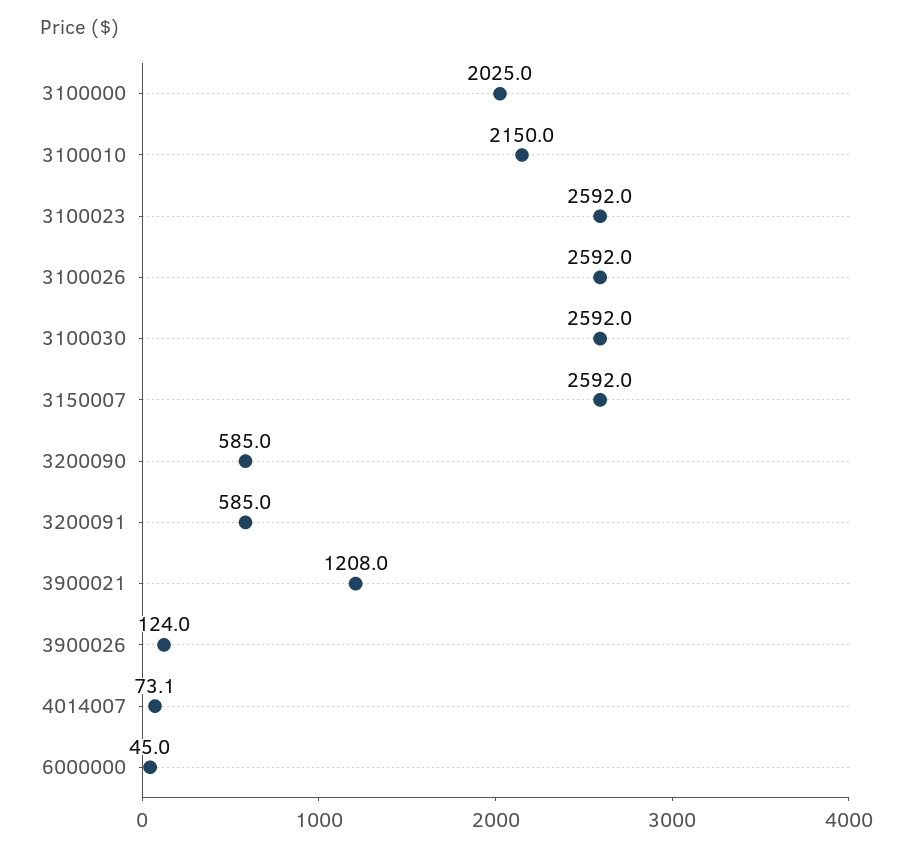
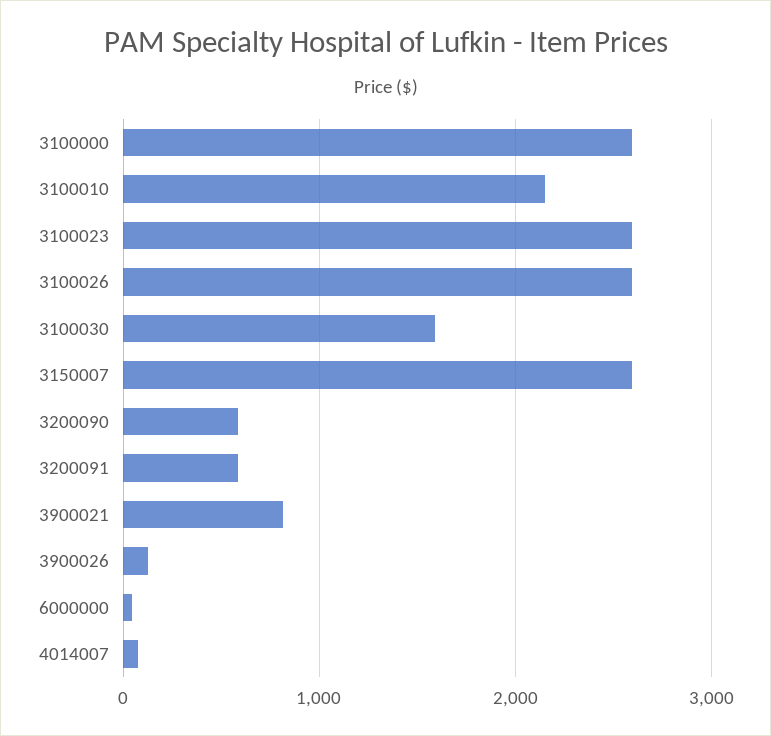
3100000: 2025 -> 2600
3100030: 2592 -> 1600
3900021: 1208 -> 800

